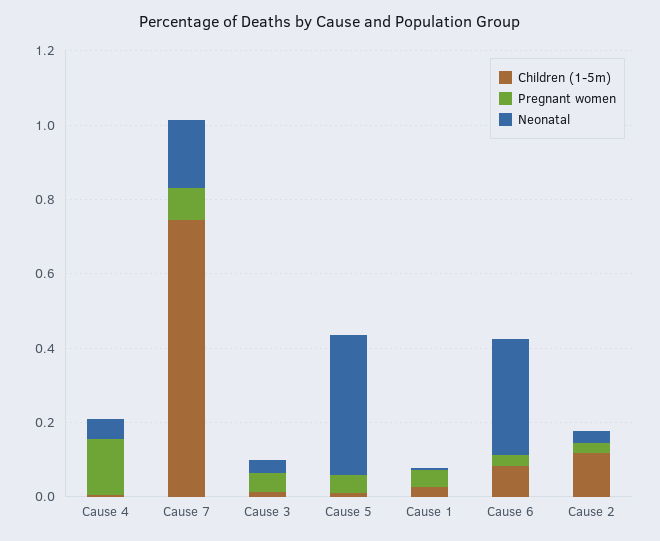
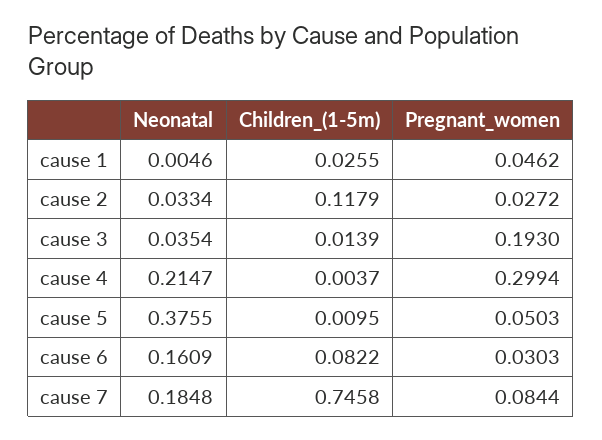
Pregnant women, Cause 4: 0.15 -> 0.2994
Neonatal, Cause 4: 0.05 -> 0.2147
Pregnant women, Cause 3: 0.05 -> 0.193
Neonatal, Cause 6: 0.3 -> 0.1609

